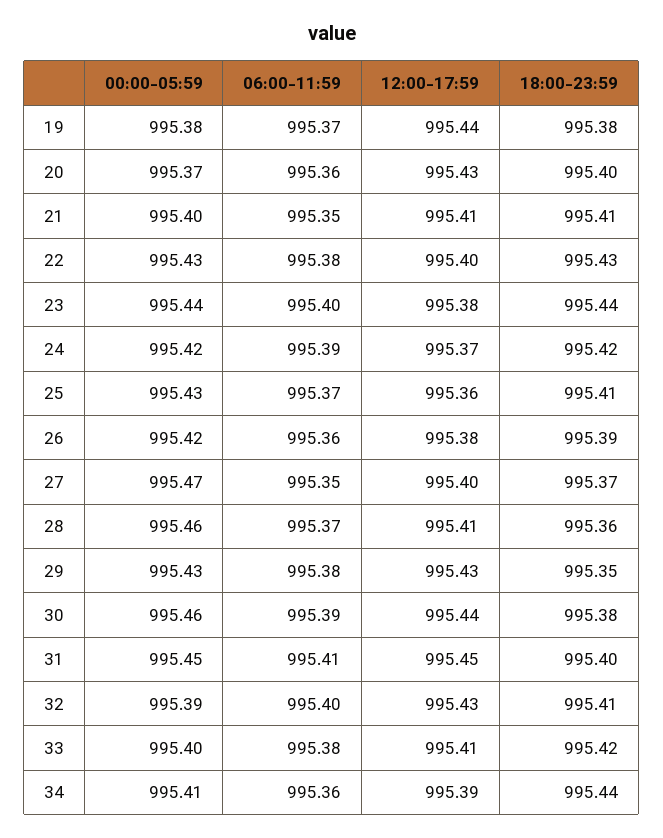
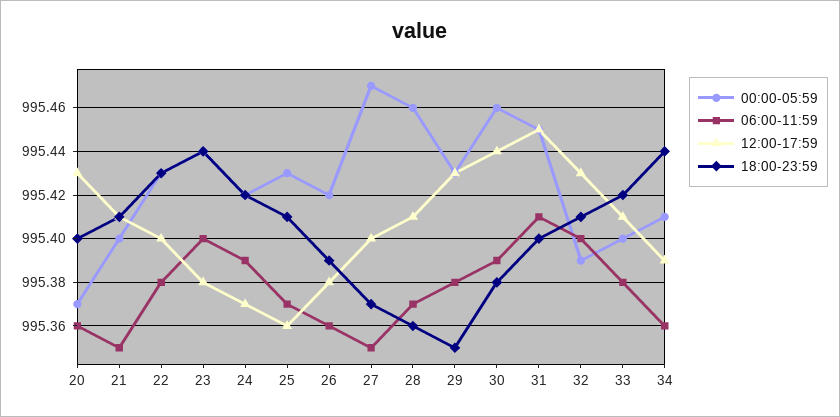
00:00-05:59, 19: 995.38 -> none
06:00-11:59, 19: 995.37 -> none
12:00-17:59, 19: 995.44 -> none
18:00-23:59, 19: 995.38 -> none

